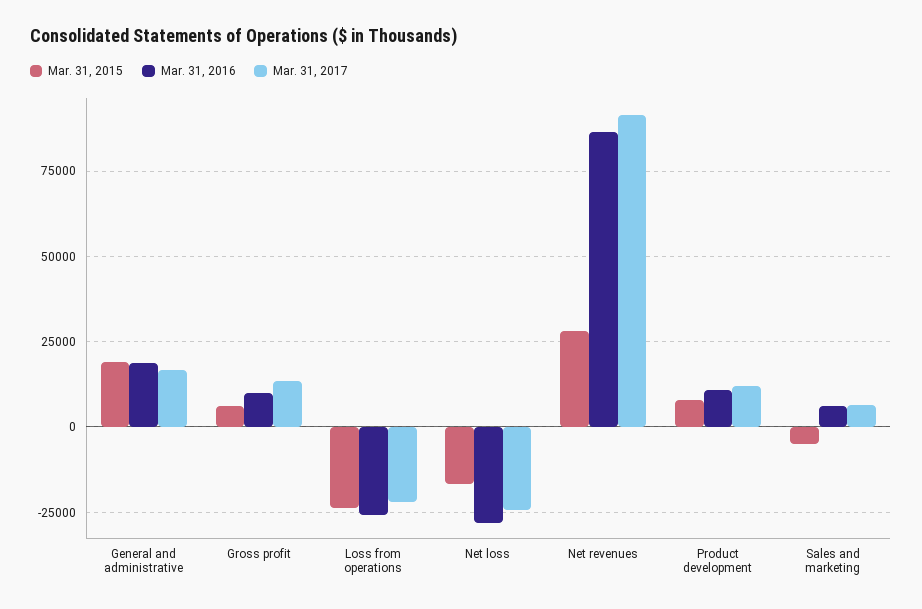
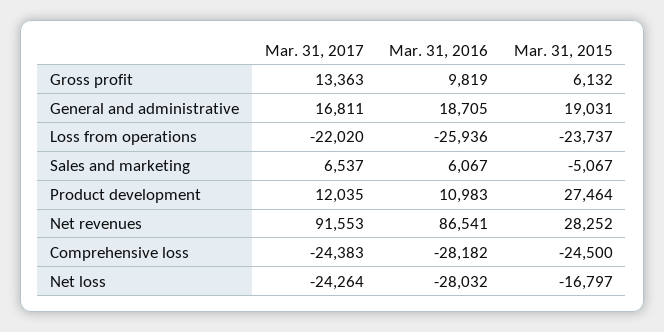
Mar. 31, 2015, Product development: 7500 -> 27464
Mar. 31, 2017, Comprehensive loss: none -> -24383
Mar. 31, 2016, Comprehensive loss: none -> -28182
Mar. 31, 2015, Comprehensive loss: none -> -24500

